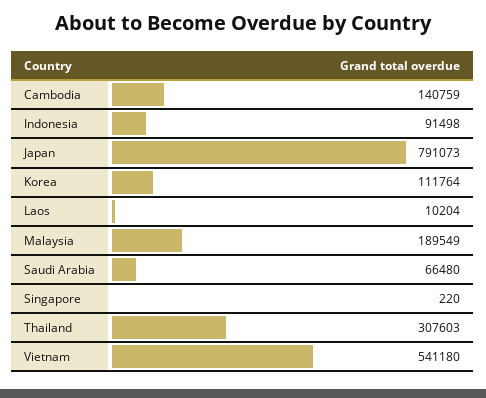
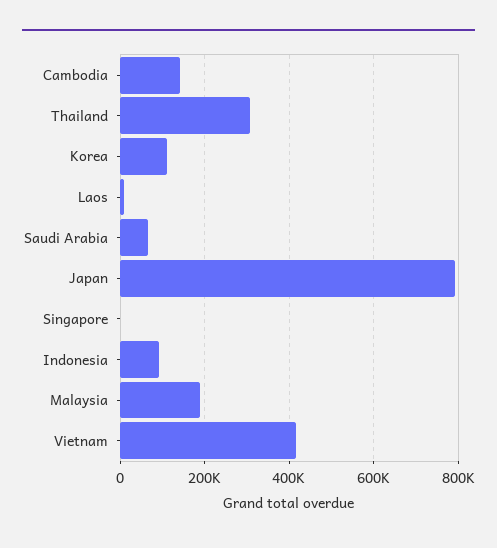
Vietnam: 541180 -> 420000

